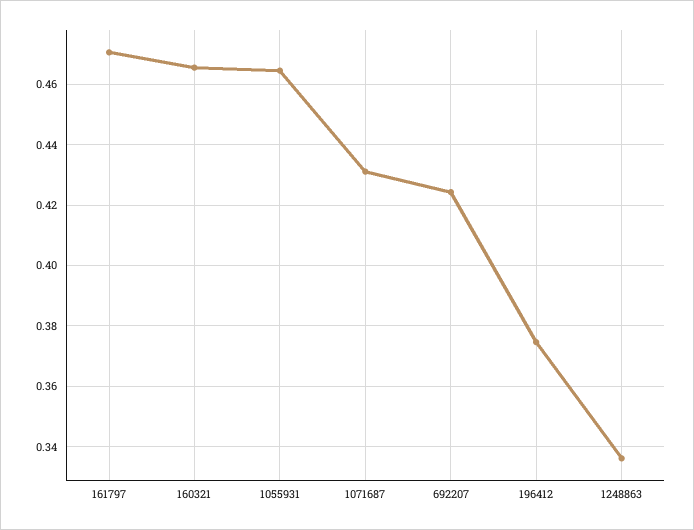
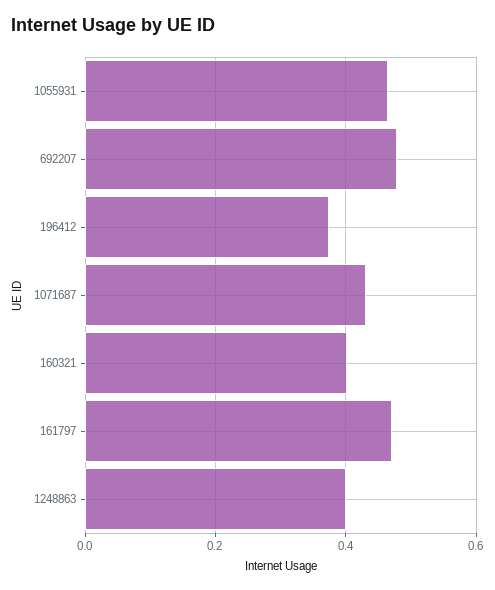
160321: 0.466 -> 0.4
692207: 0.424 -> 0.48
1248863: 0.336 -> 0.4

